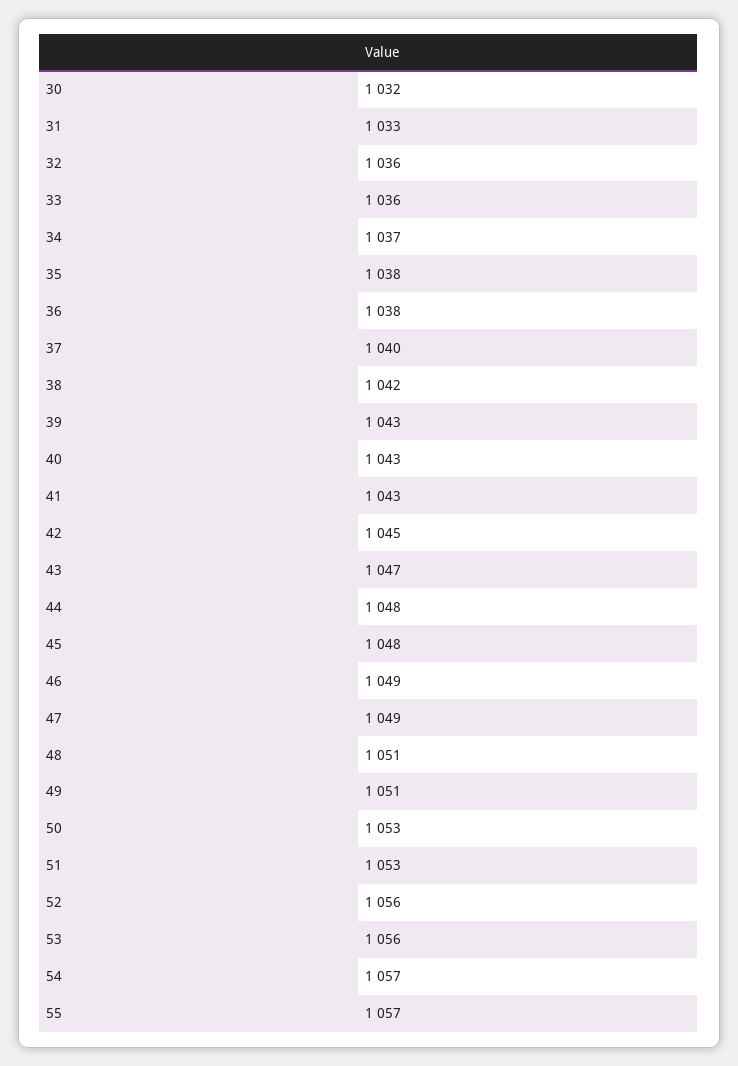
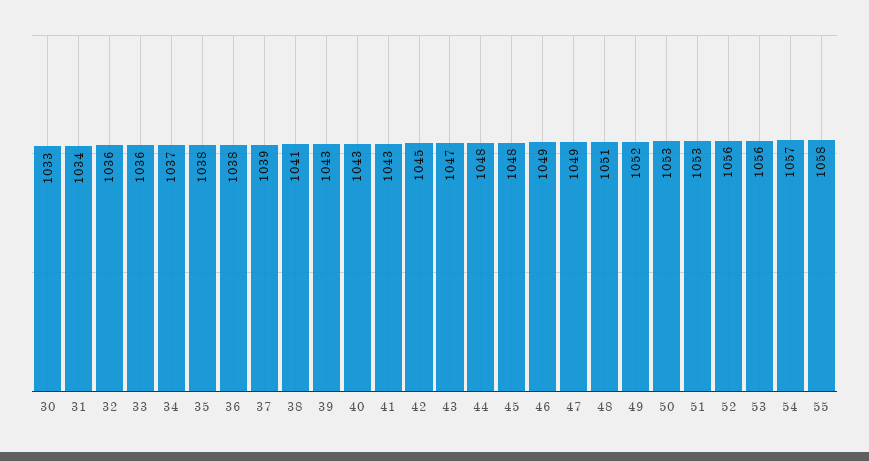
30: 1032 -> 1033
31: 1033 -> 1034
37: 1040 -> 1039
38: 1042 -> 1041
49: 1051 -> 1052
55: 1057 -> 1058

